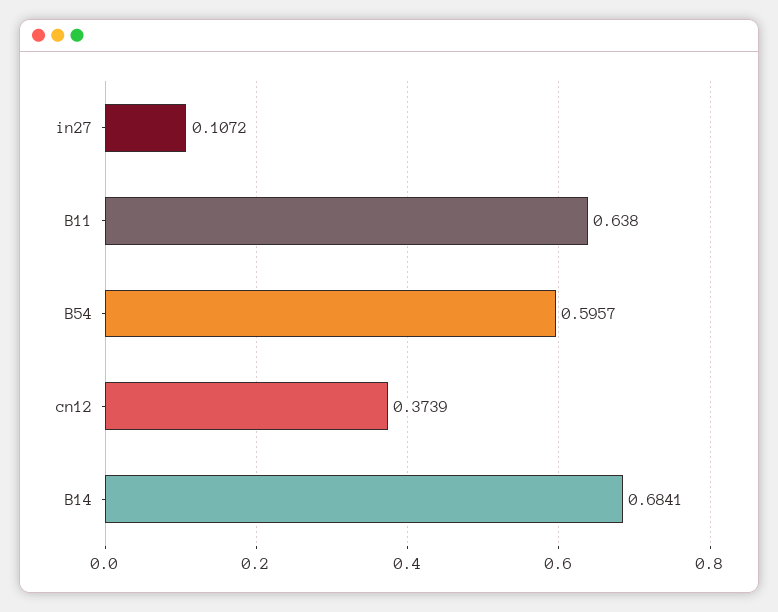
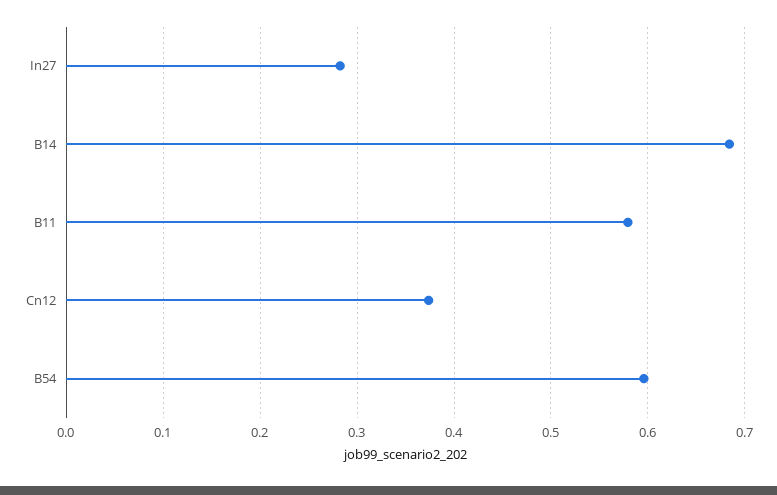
in27: 0.1072 -> 0.28
B11: 0.638 -> 0.58

